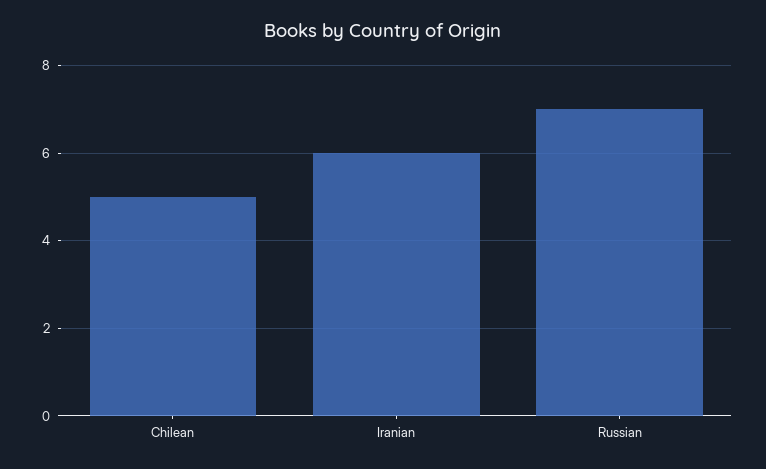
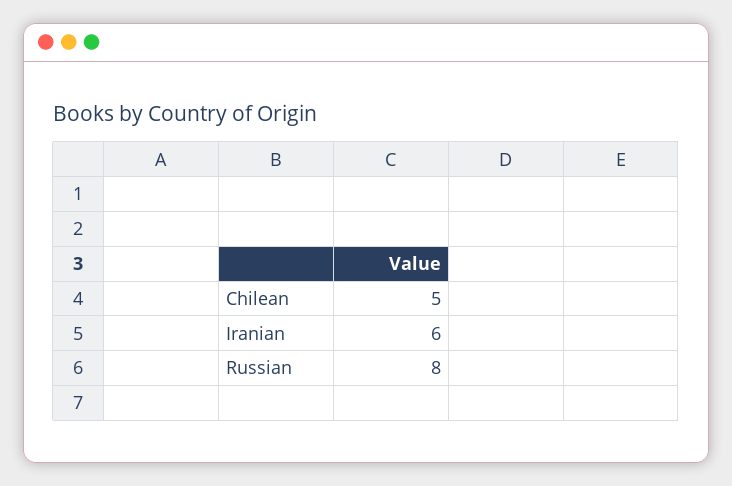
Russian: 7 -> 8

